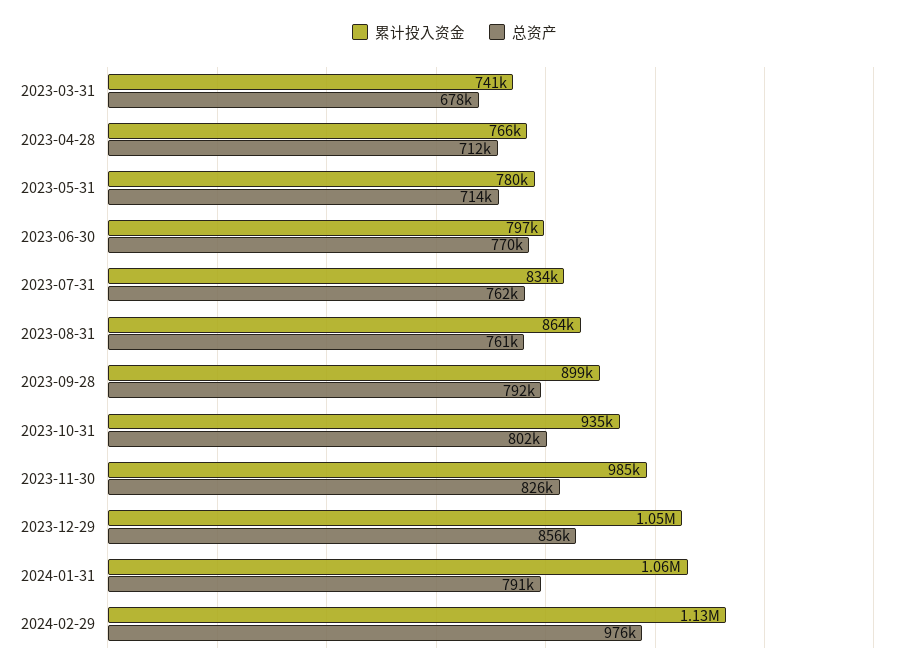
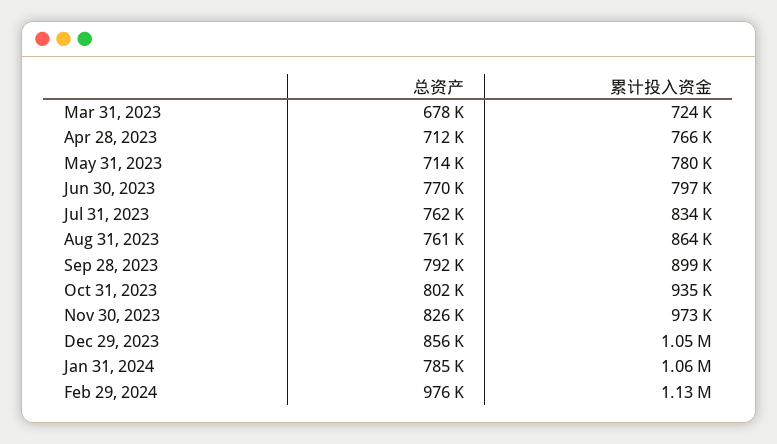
累计投入资金, 2023-03-31: 741000 -> 724000
累计投入资金, 2023-11-30: 985000 -> 973000
总资产, 2024-01-31: 791000 -> 785000

